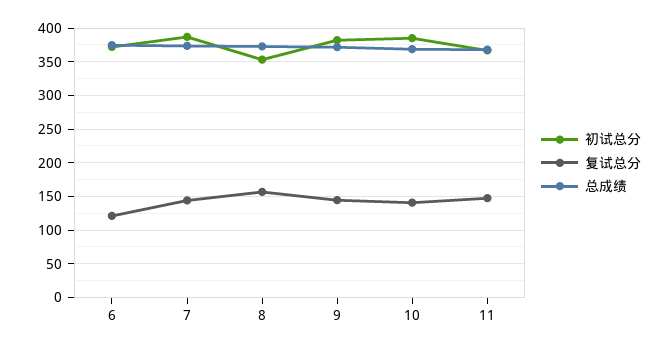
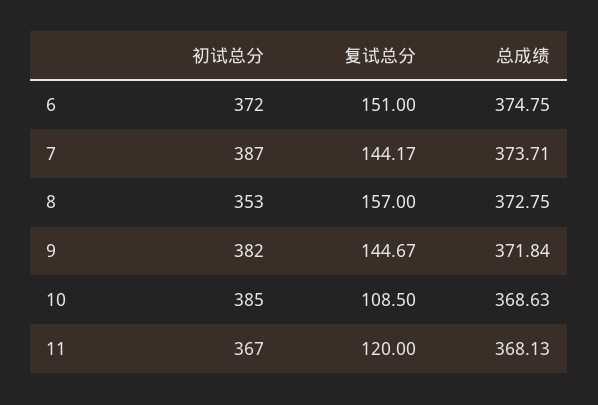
复试总分, 6: 120 -> 151
复试总分, 10: 140 -> 108.5
复试总分, 11: 150 -> 120

